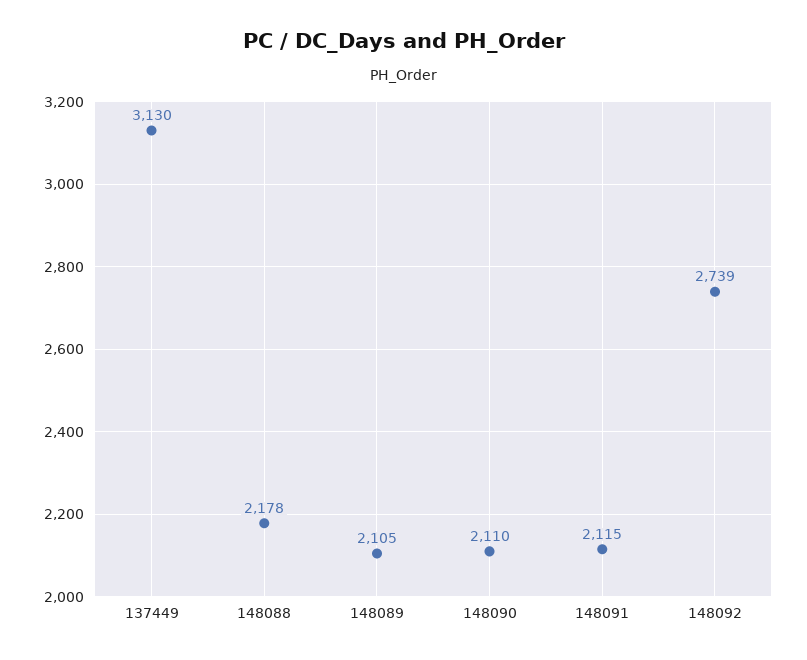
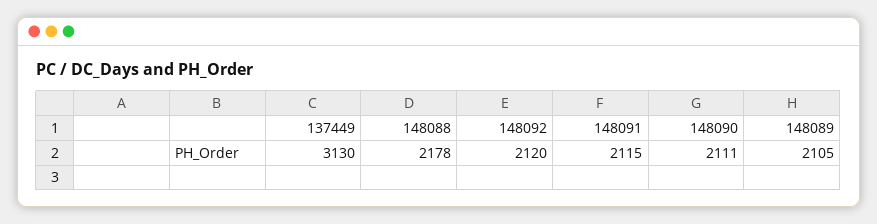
148090: 2110 -> 2111
148092: 2739 -> 2120

